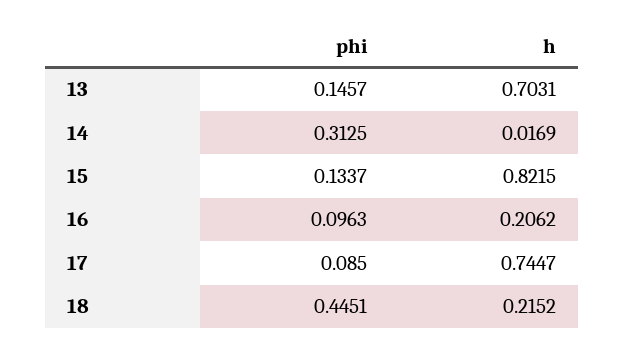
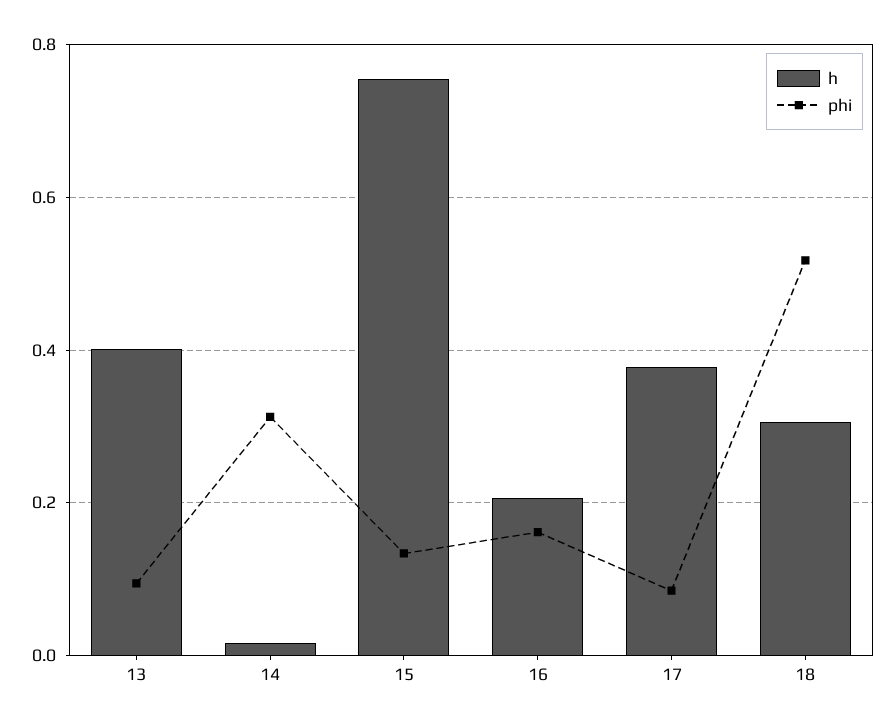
phi, 13: 0.1457 -> 0.1
h, 13: 0.7031 -> 0.4
h, 15: 0.8215 -> 0.76
phi, 16: 0.0963 -> 0.16
h, 17: 0.7447 -> 0.38
phi, 18: 0.4451 -> 0.52
h, 18: 0.2152 -> 0.3

